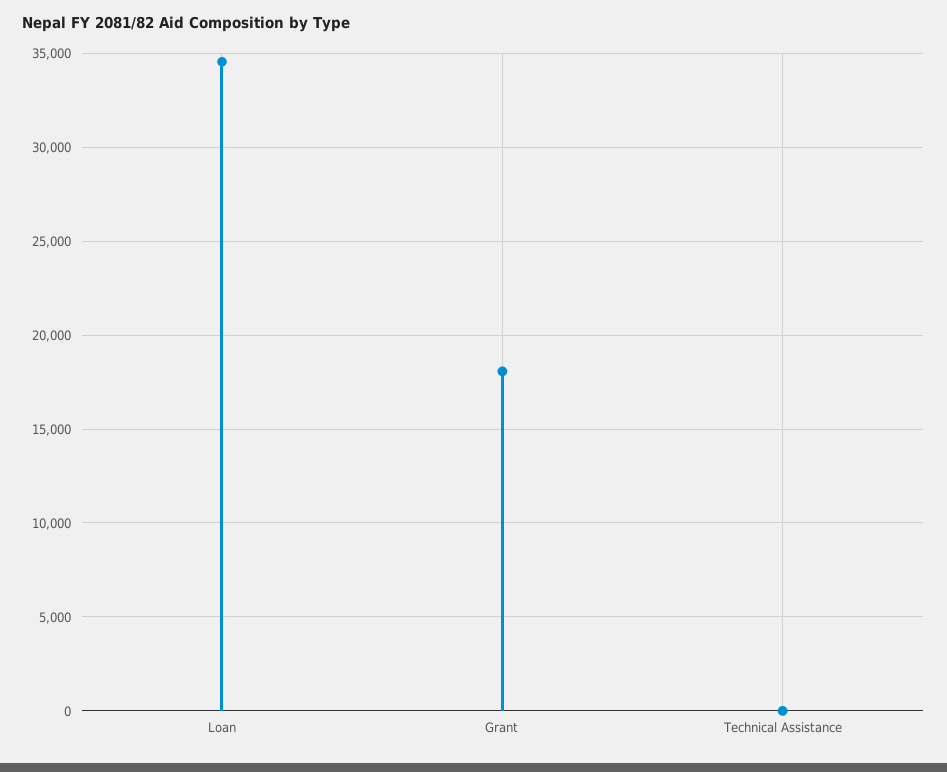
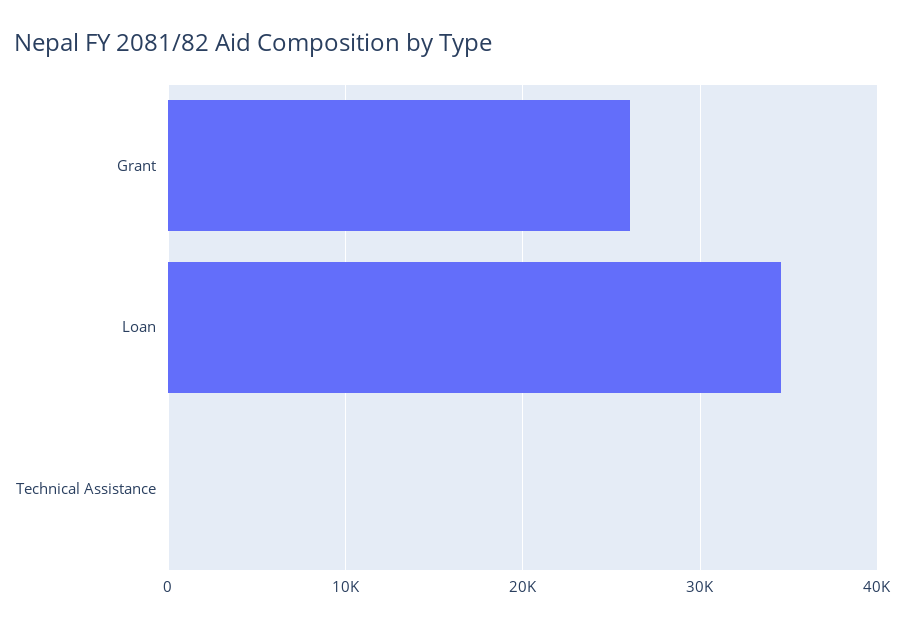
Grant: 18000 -> 26000

